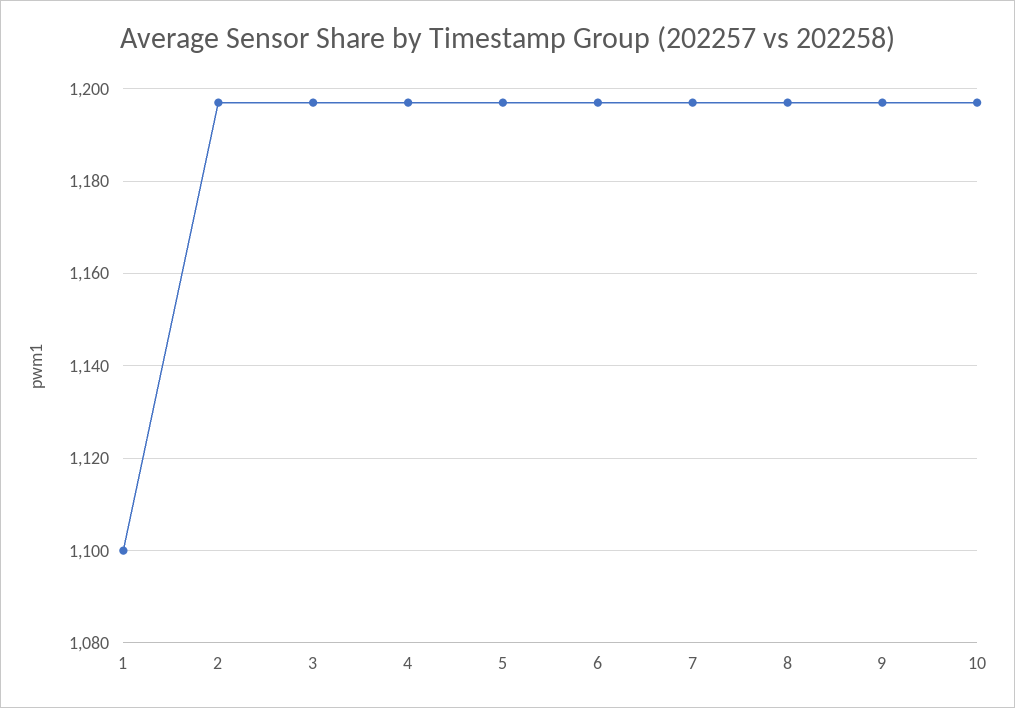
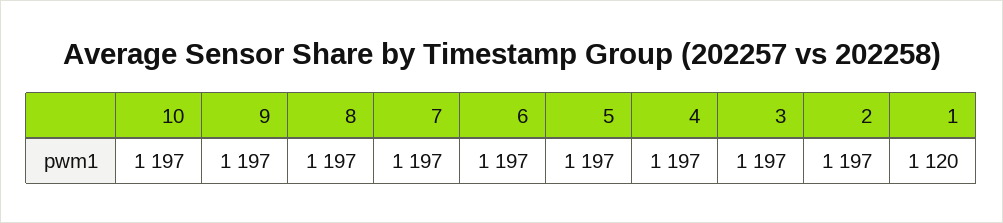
1: 1100 -> 1120

